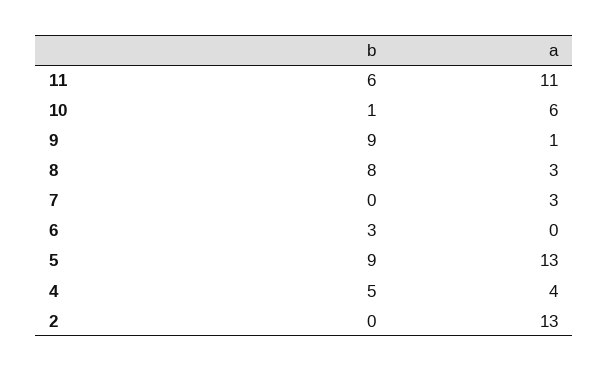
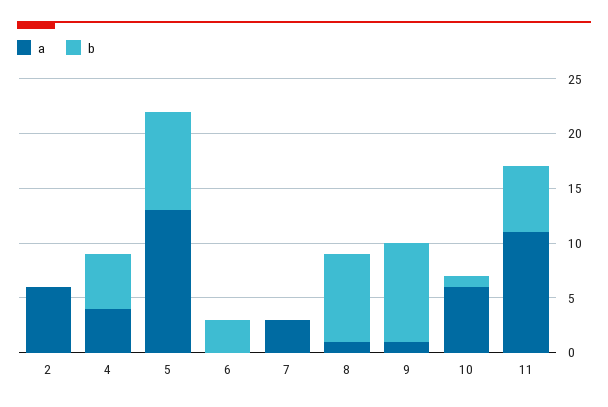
a, 8: 3 -> 1
a, 2: 13 -> 6

